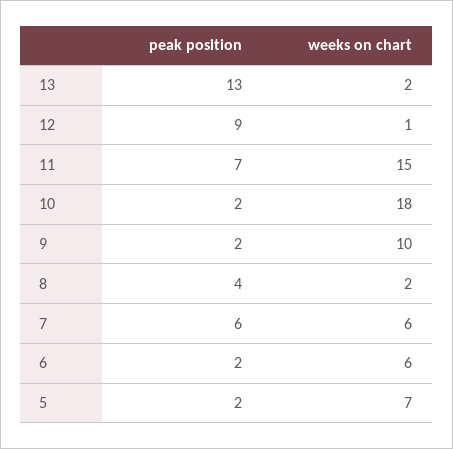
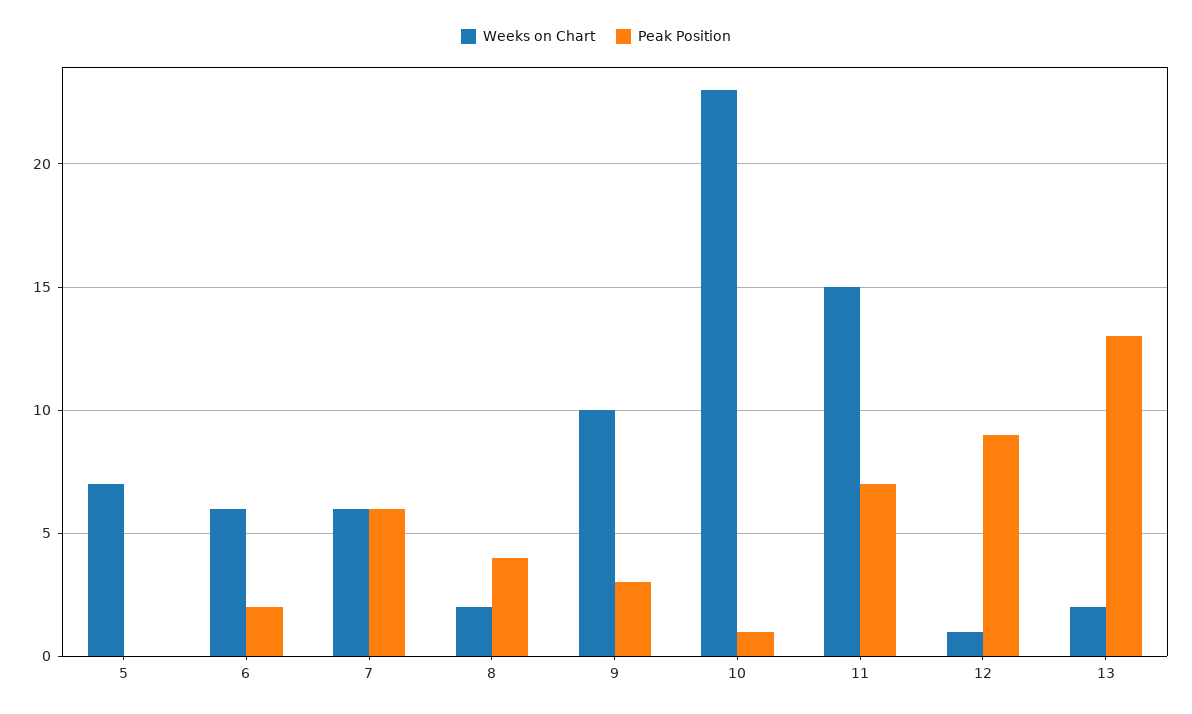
peak position, 10: 2 -> 1
weeks on chart, 10: 18 -> 23
peak position, 9: 2 -> 3
peak position, 5: 2 -> 0

